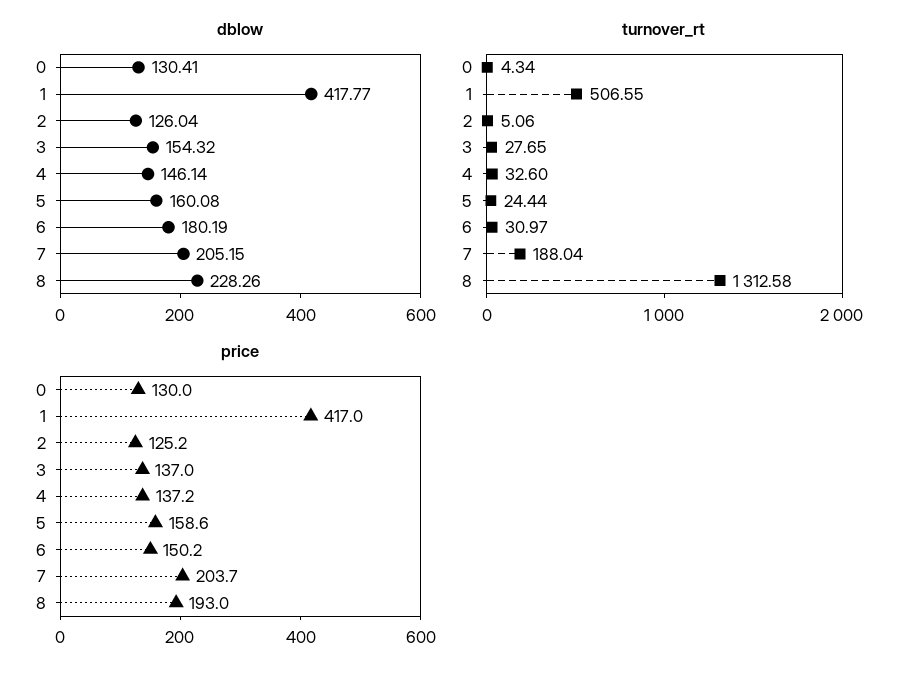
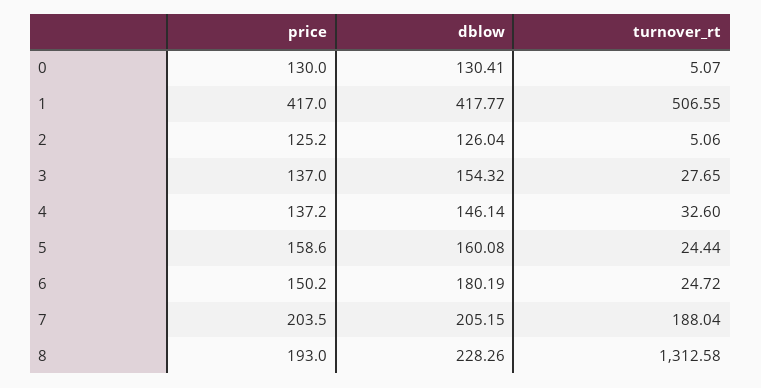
turnover_rt, 0: 4.34 -> 5.07
turnover_rt, 6: 30.97 -> 24.72
price, 7: 203.7 -> 203.5

